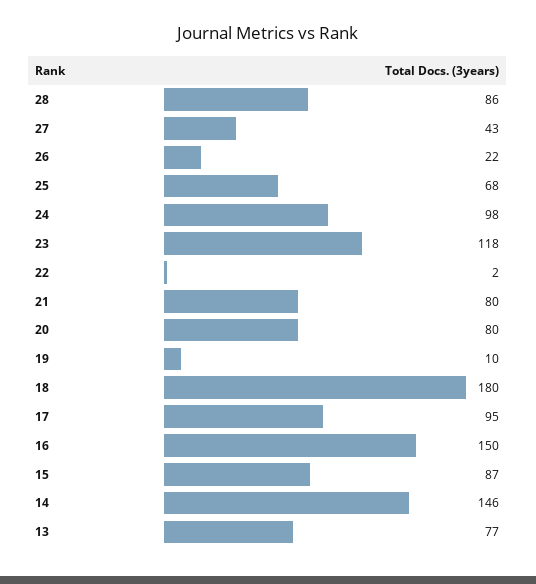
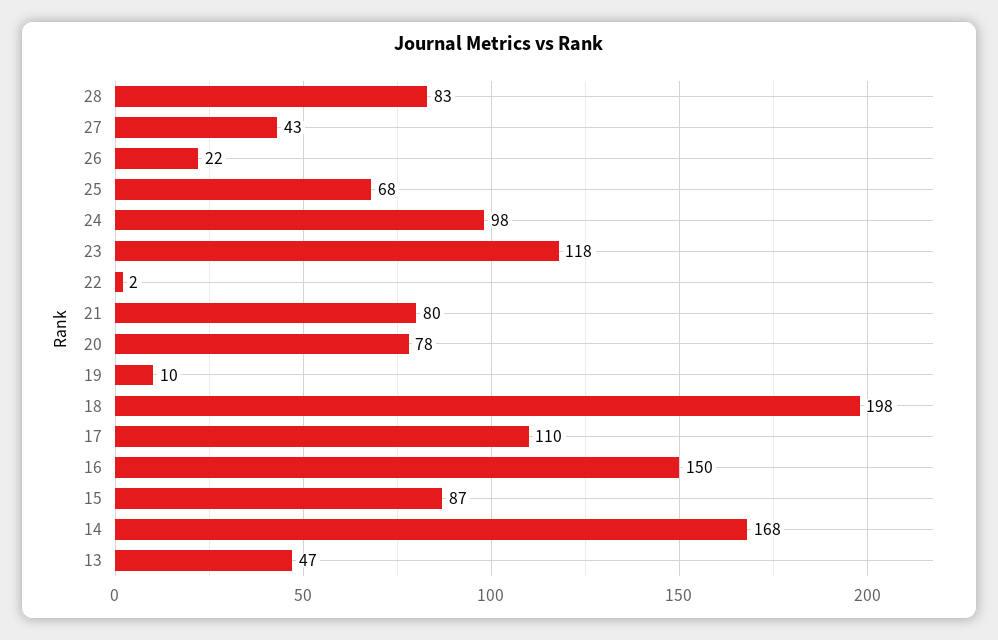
28: 86 -> 83
20: 80 -> 78
18: 180 -> 198
17: 95 -> 110
14: 146 -> 168
13: 77 -> 47

